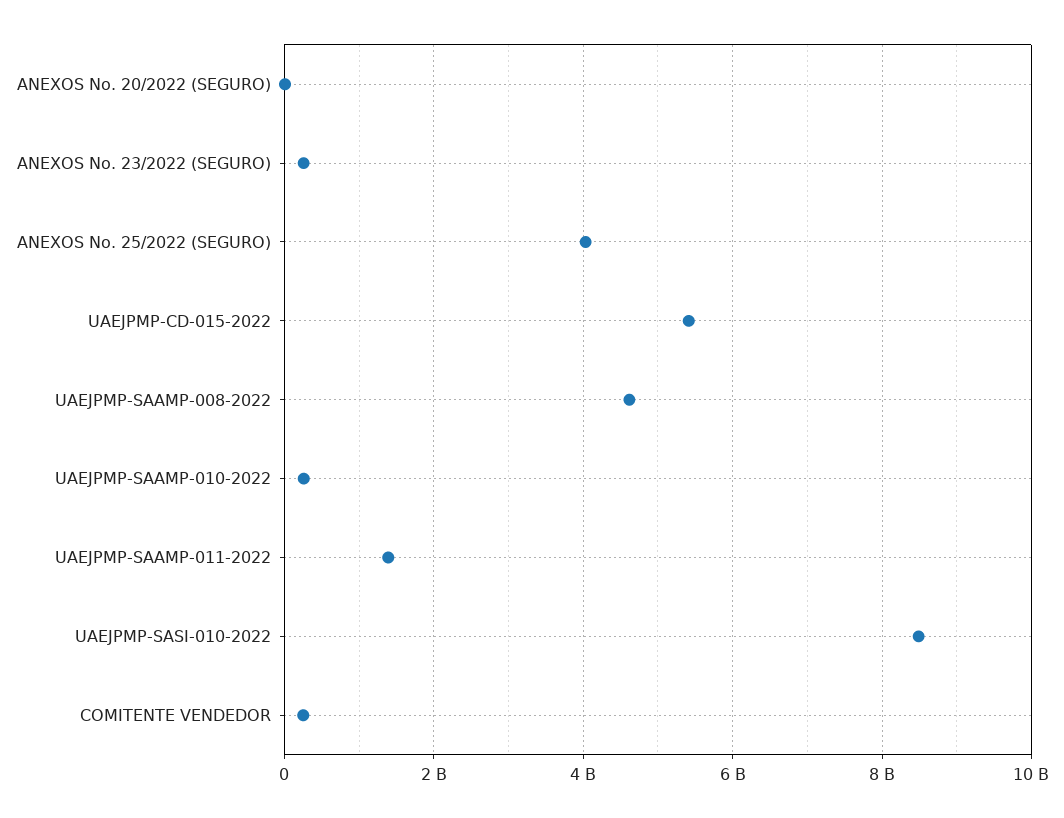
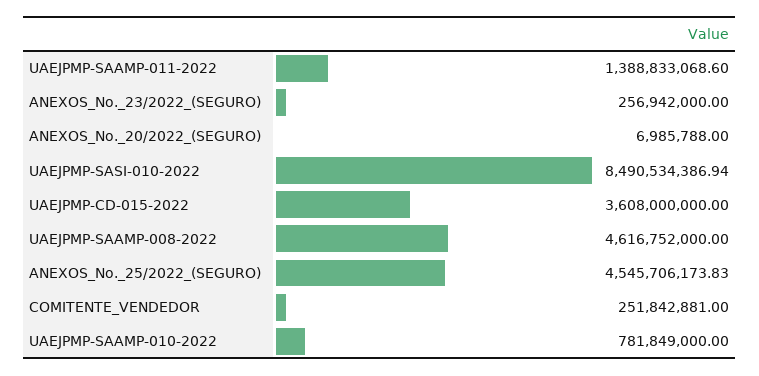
ANEXOS No. 25/2022 (SEGURO): 4000000000 -> 4545706173.83
UAEJPMP-CD-015-2022: 5400000000 -> 3608000000
UAEJPMP-SAAMP-010-2022: 200000000 -> 781849000

